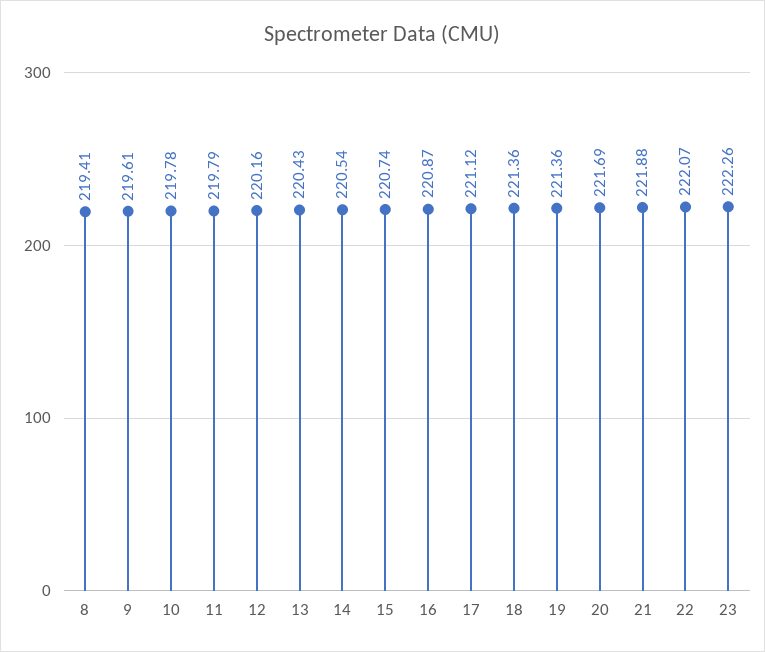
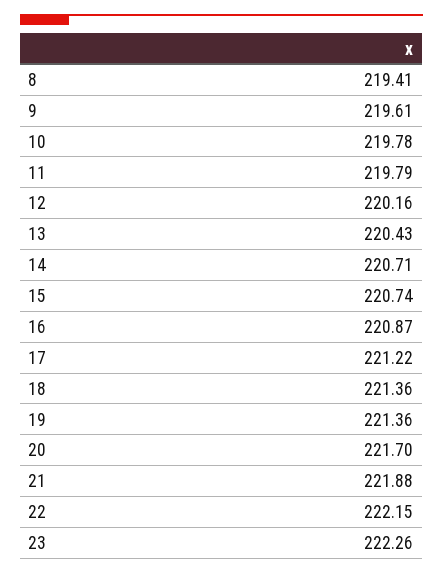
14: 220.54 -> 220.71
17: 221.12 -> 221.22
20: 221.69 -> 221.7
22: 222.07 -> 222.15

